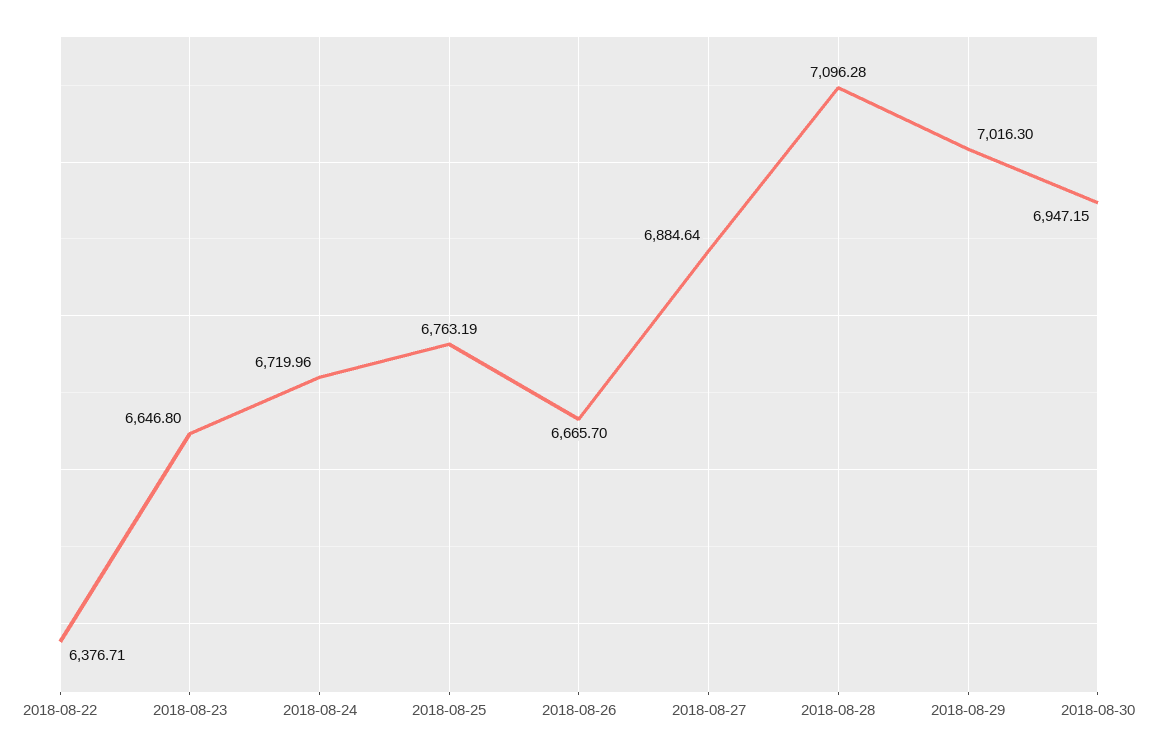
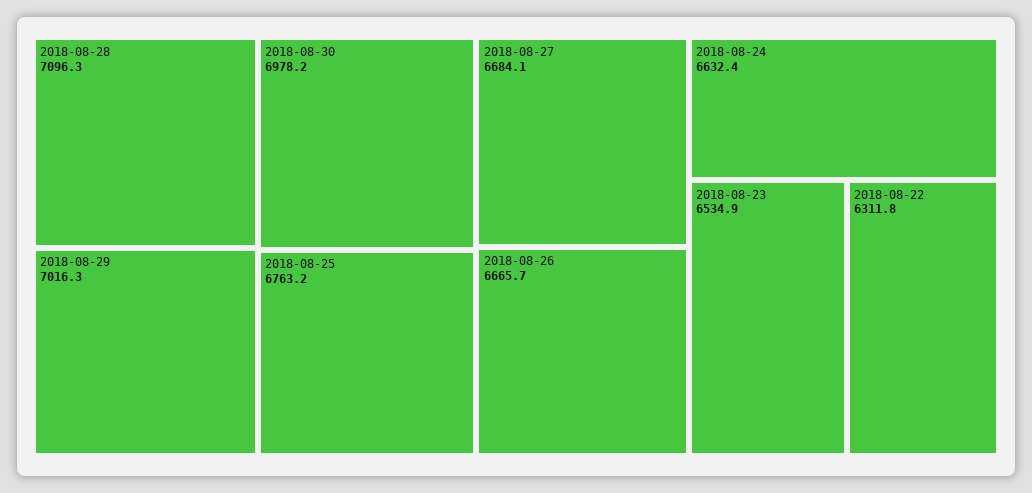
2018-08-22: 6376.71 -> 6311.8
2018-08-23: 6646.8 -> 6534.9
2018-08-24: 6719.96 -> 6632.4
2018-08-27: 6884.64 -> 6684.1
2018-08-30: 6947.15 -> 6978.2

